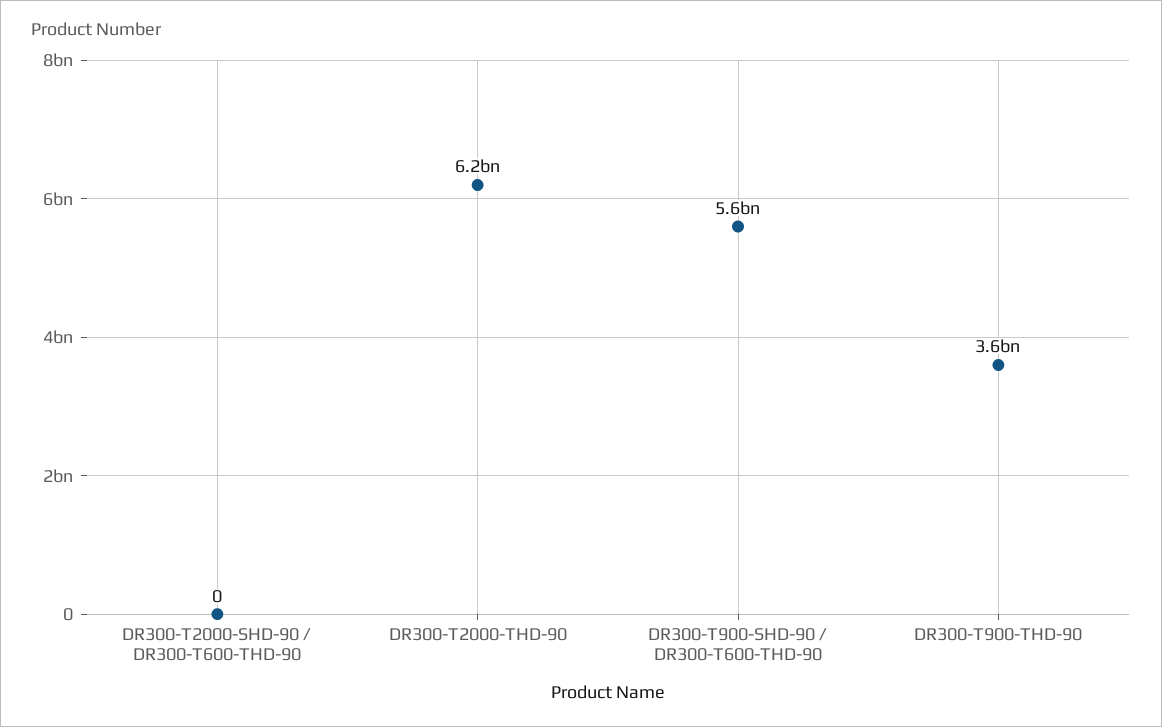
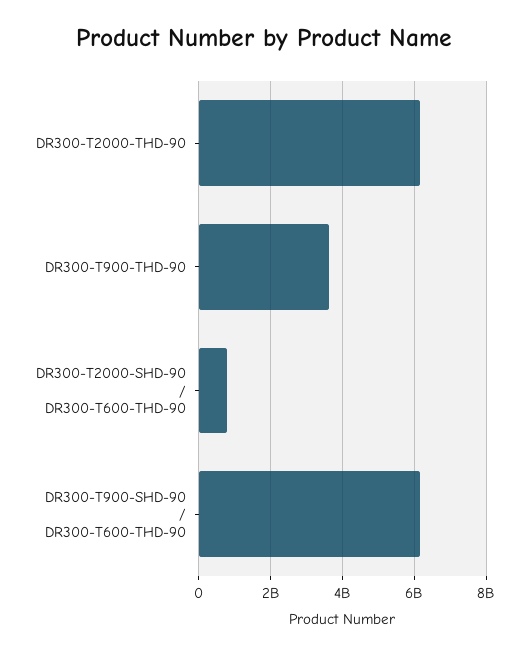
DR300-T2000-SHD-90 / DR300-T600-THD-90: 0 -> 800000000
DR300-T900-SHD-90 / DR300-T600-THD-90: 5600000000 -> 6200000000

